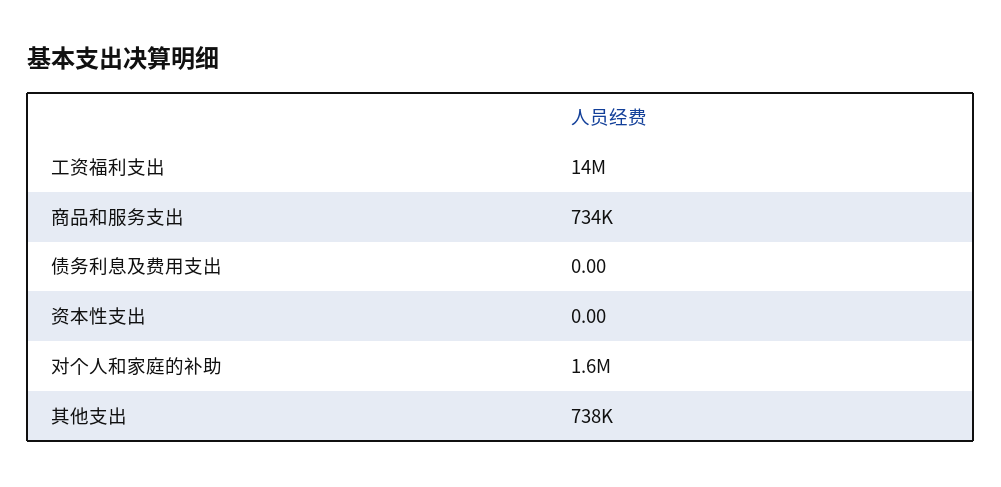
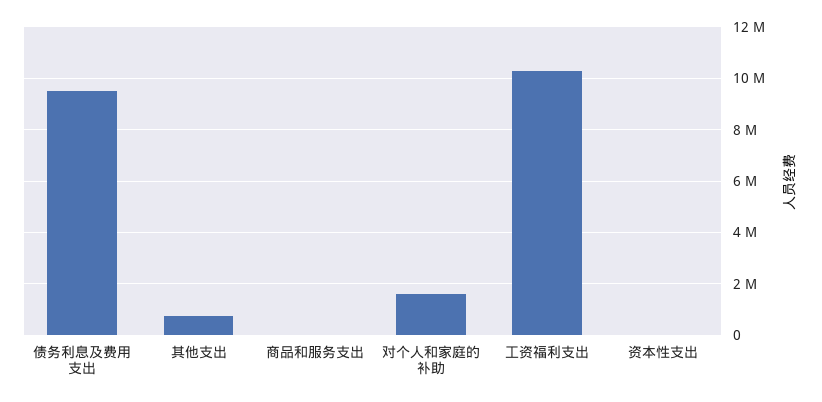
工资福利支出: 14000000 -> 10250000
商品和服务支出: 734000 -> 0
债务利息及费用支出: 0 -> 9500000

